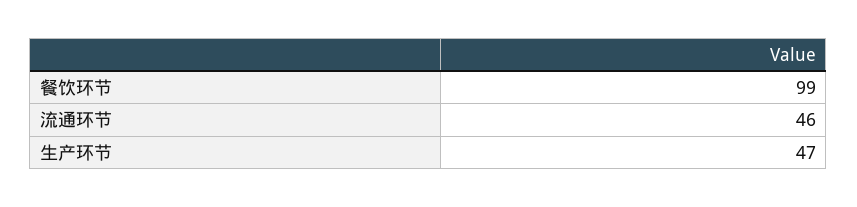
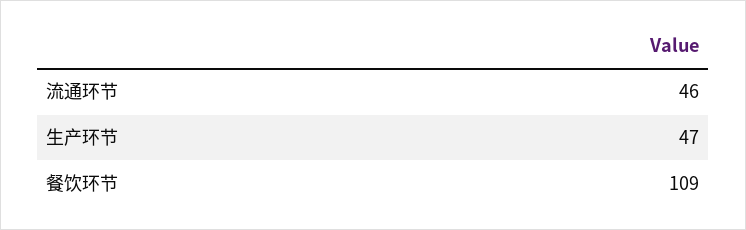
餐饮环节: 99 -> 109

